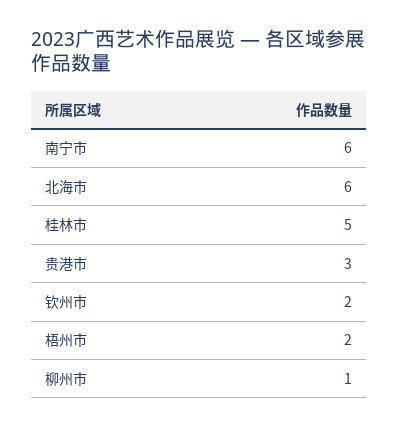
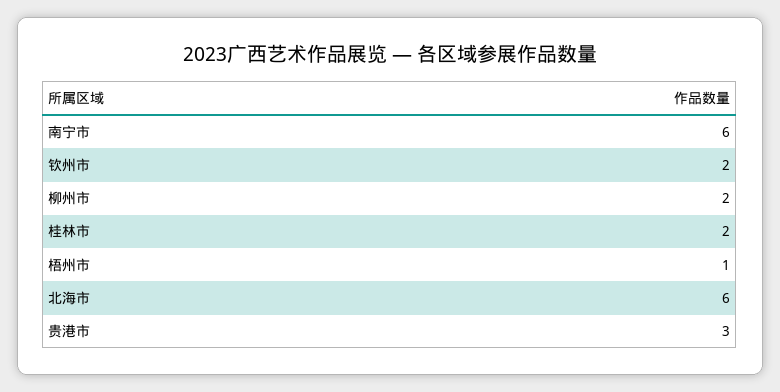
桂林市: 5 -> 2
梧州市: 2 -> 1
柳州市: 1 -> 2

